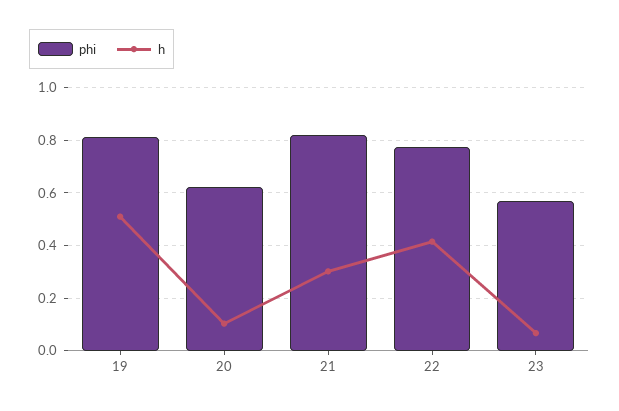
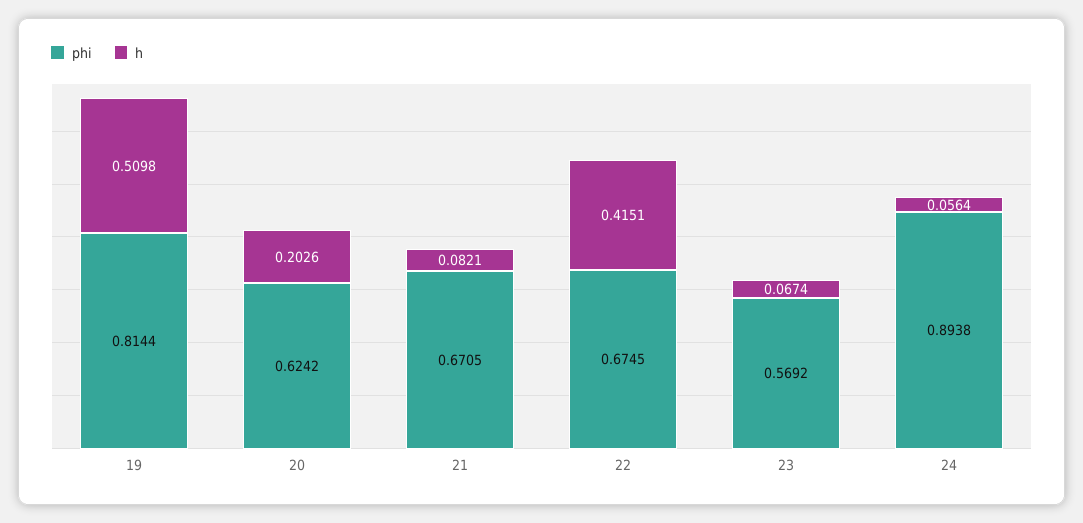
h, 20: 0.1 -> 0.2026
phi, 21: 0.825 -> 0.6705
h, 21: 0.3 -> 0.0821
phi, 22: 0.775 -> 0.6745
phi, 24: none -> 0.8938
h, 24: none -> 0.0564

